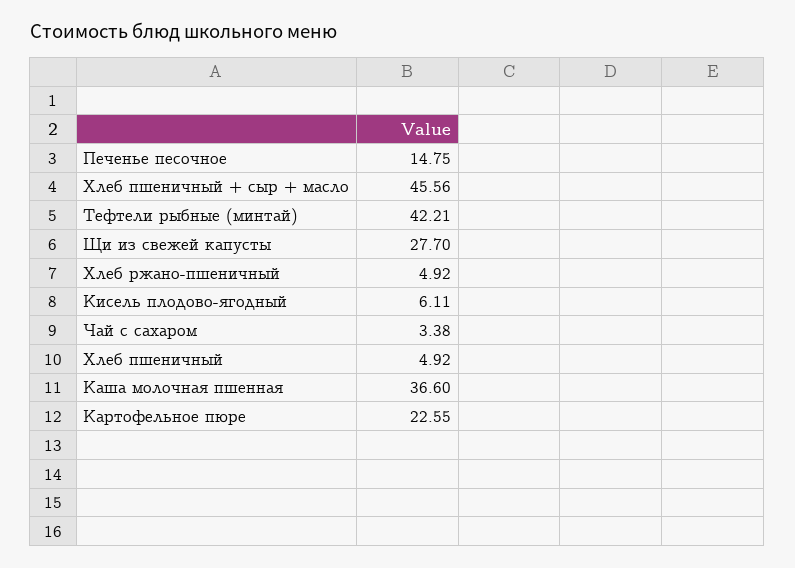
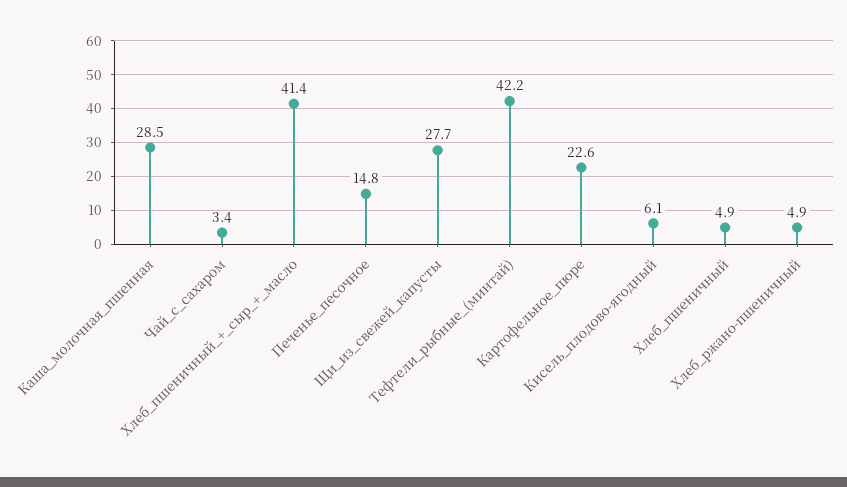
Хлеб пшеничный + сыр + масло: 45.56 -> 41.4
Каша молочная пшенная: 36.6 -> 28.5

